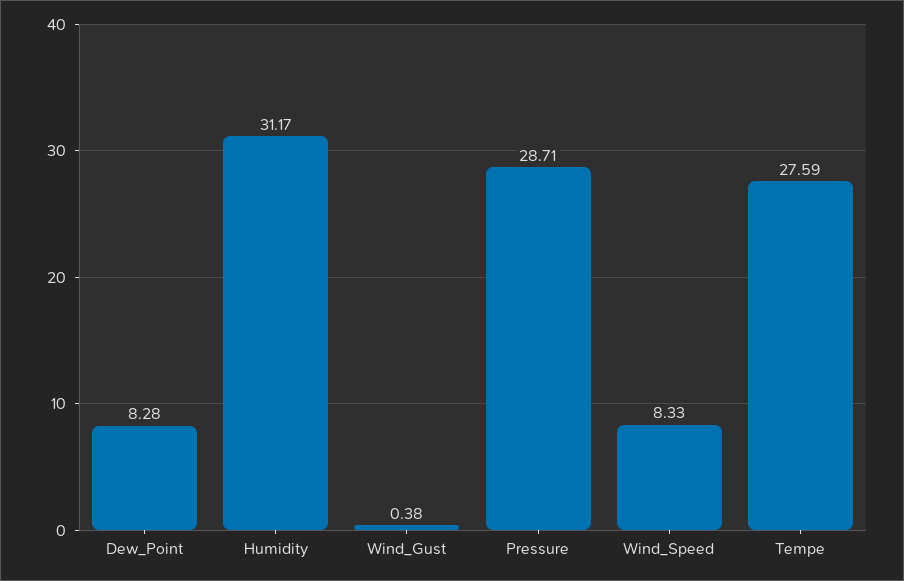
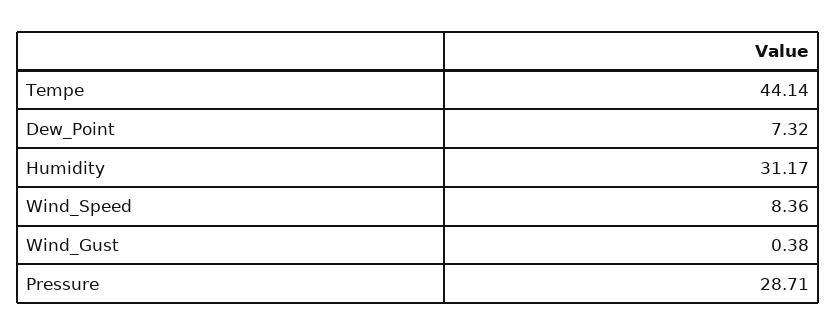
Dew_Point: 8.28 -> 7.32
Wind_Speed: 8.33 -> 8.36
Tempe: 27.59 -> 44.14

